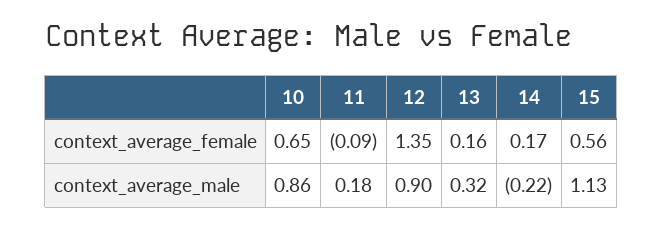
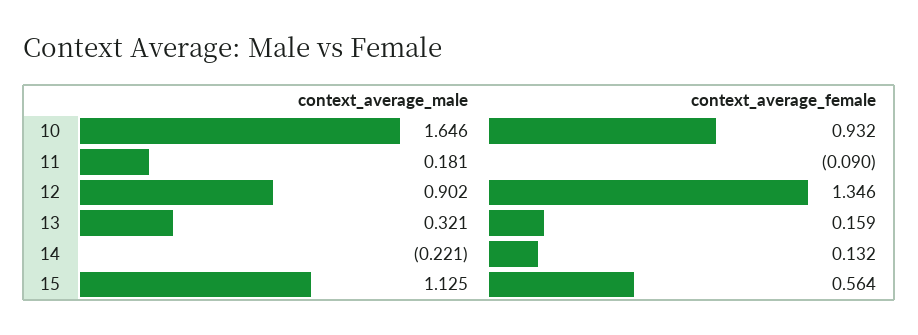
10, context_average_female: 0.65 -> 0.932
14, context_average_female: 0.17 -> 0.132
10, context_average_male: 0.86 -> 1.646

